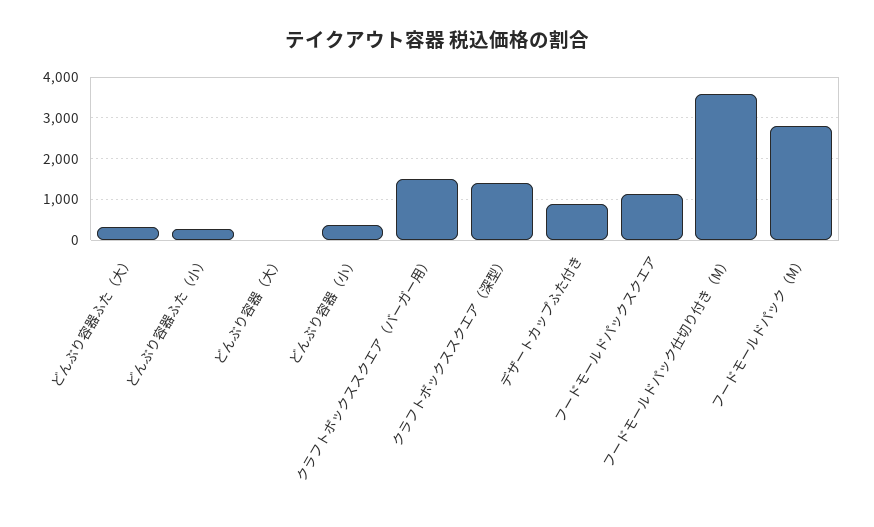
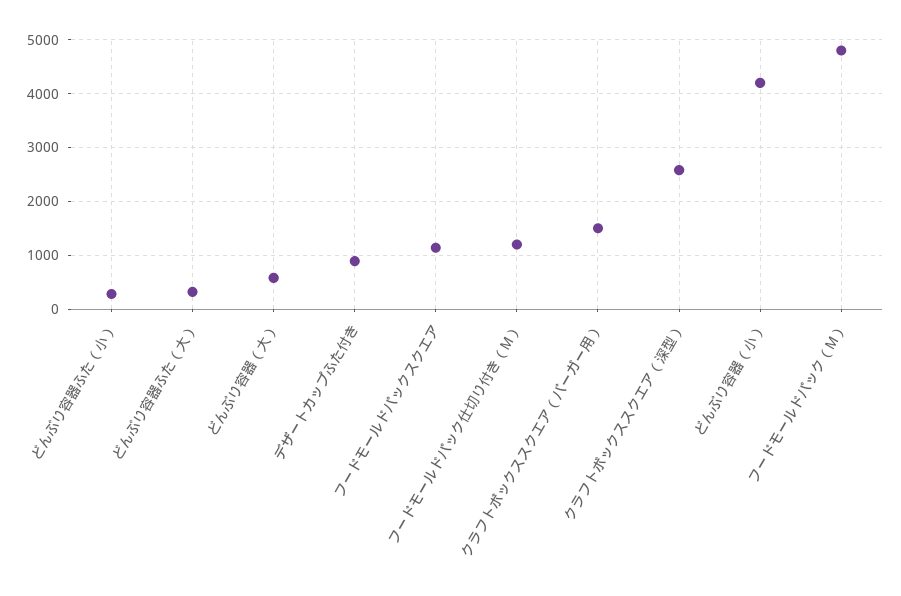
どんぶり容器（大）: 0 -> 600
どんぶり容器（小）: 400 -> 4200
クラフトボックススクエア（深型）: 1400 -> 2600
フードモールドパック仕切り付き（M）: 3600 -> 1200
フードモールドパック（M）: 2800 -> 4800

